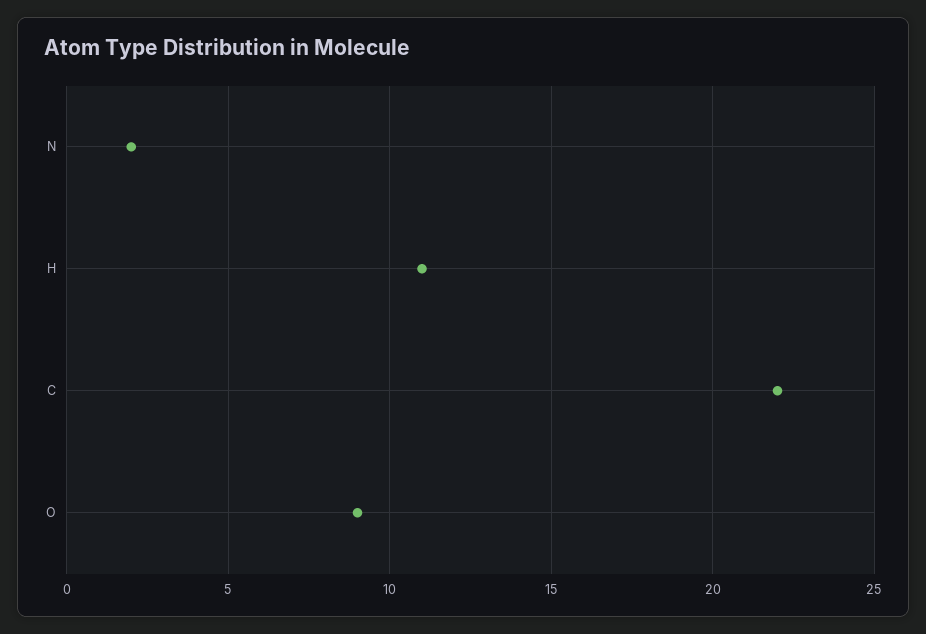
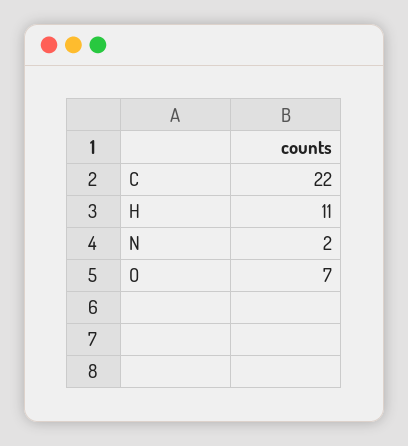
O: 9 -> 7

